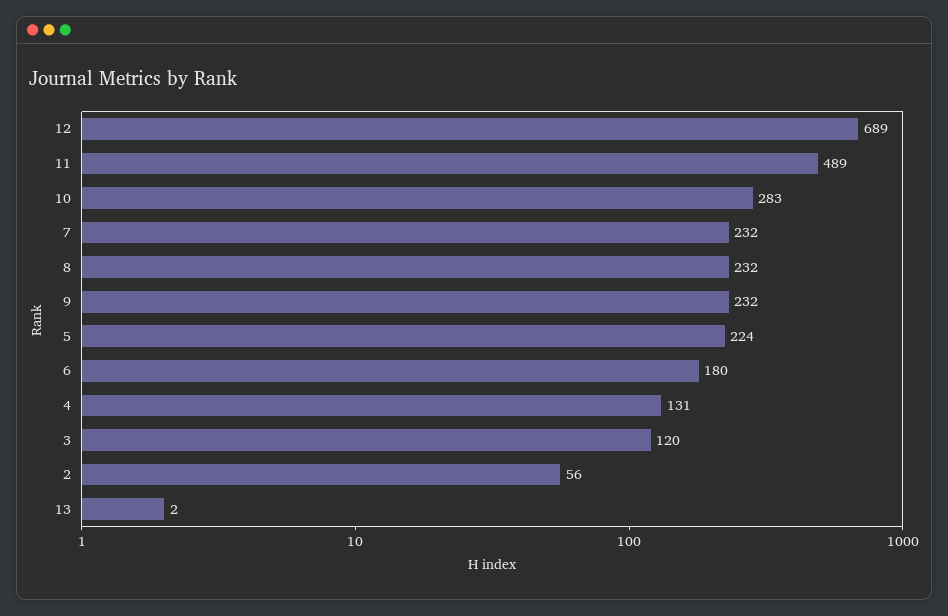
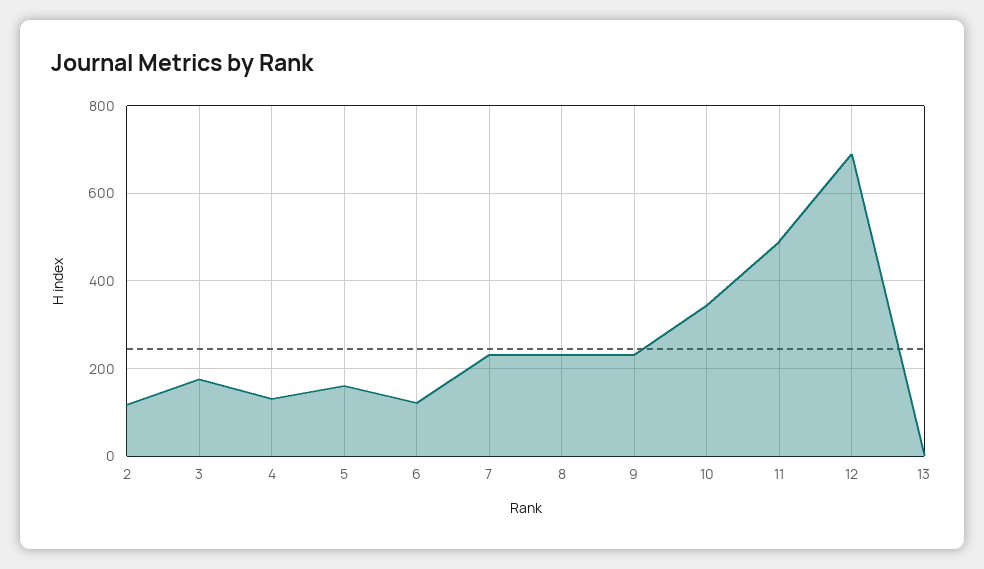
10: 283 -> 340
5: 224 -> 160
6: 180 -> 120
3: 120 -> 180
2: 56 -> 120

